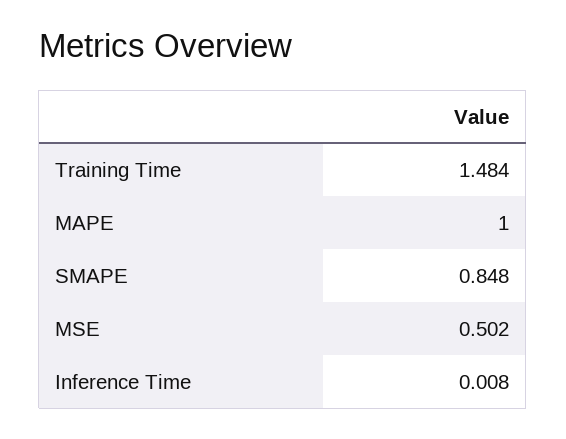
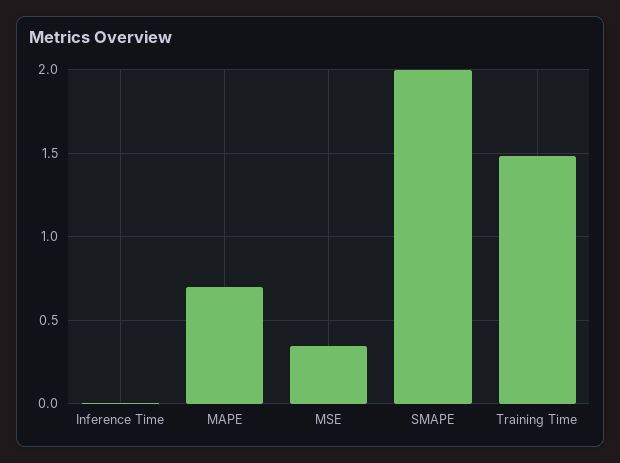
MAPE: 1 -> 0.7
SMAPE: 0.848 -> 2
MSE: 0.502 -> 0.35

